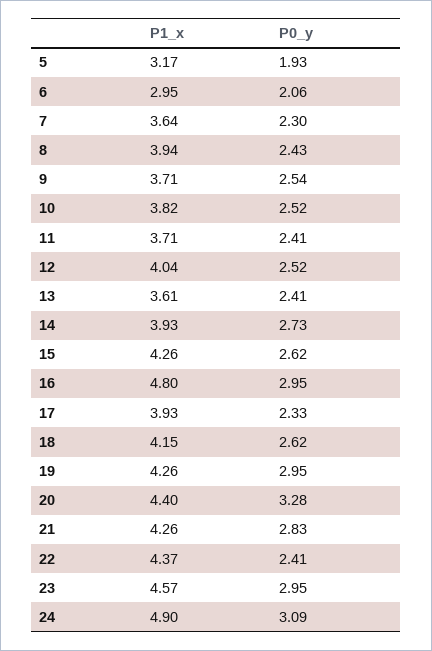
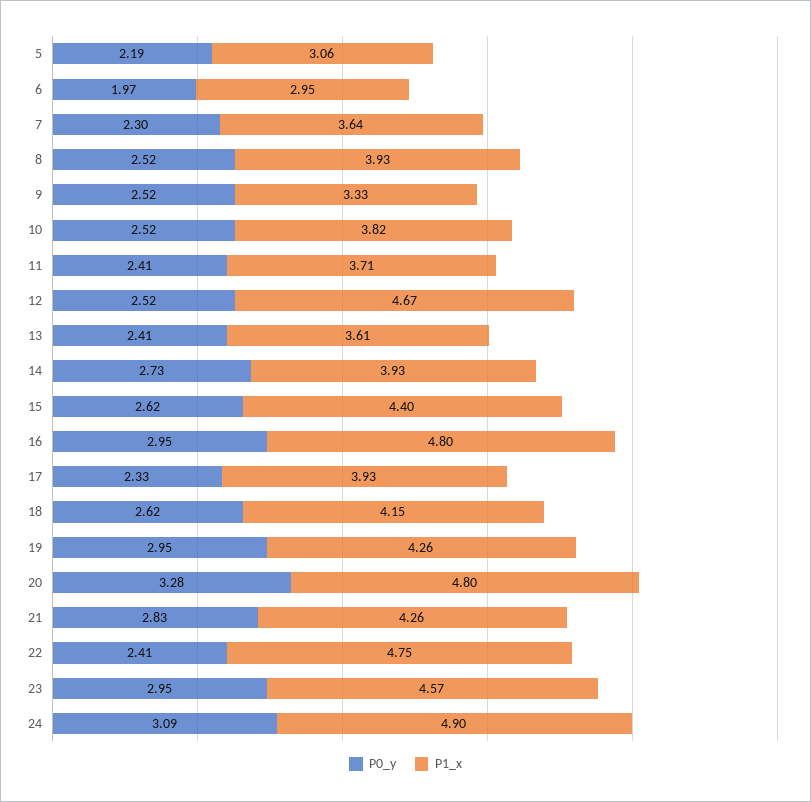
P1_x, 5: 3.17 -> 3.06
P0_y, 5: 1.93 -> 2.19
P0_y, 6: 2.06 -> 1.97
P1_x, 8: 3.94 -> 3.93
P0_y, 8: 2.43 -> 2.52
P1_x, 9: 3.71 -> 3.33
P0_y, 9: 2.54 -> 2.52
P1_x, 12: 4.04 -> 4.67
P1_x, 15: 4.26 -> 4.4
P1_x, 20: 4.4 -> 4.8
P1_x, 22: 4.37 -> 4.75

